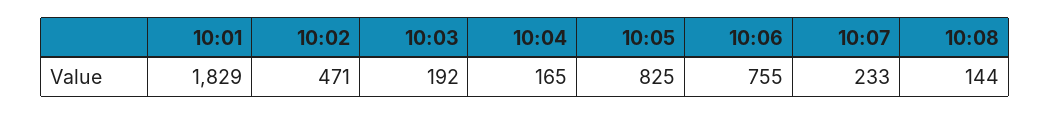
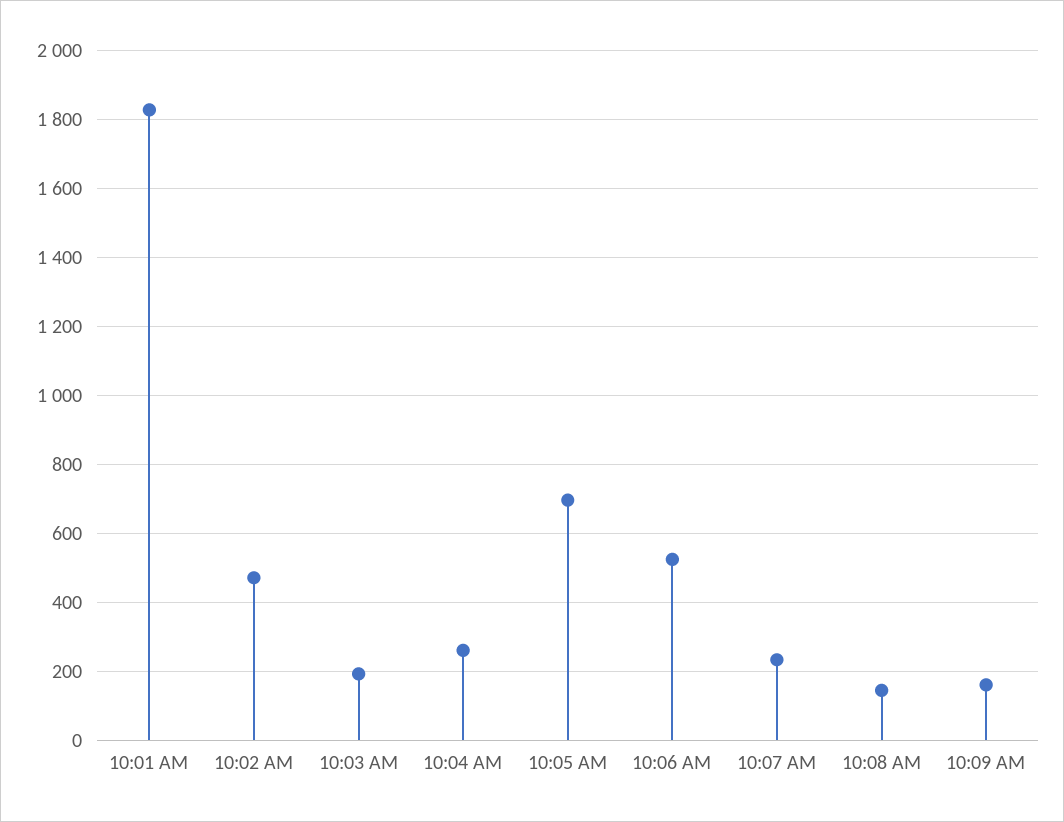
10:04: 165 -> 260
10:05: 825 -> 700
10:06: 755 -> 520
10:09 AM: none -> 160

